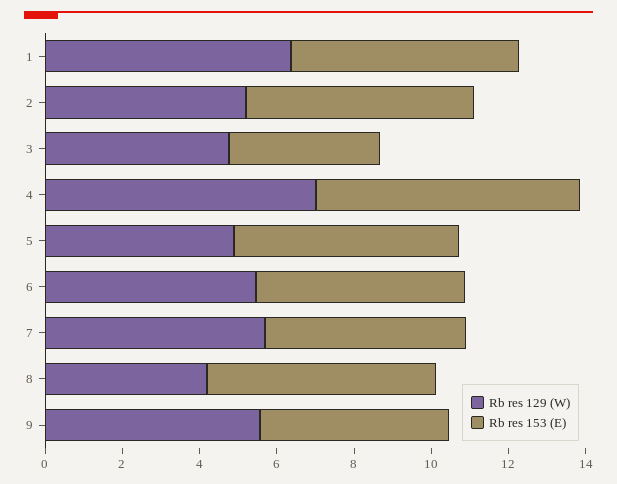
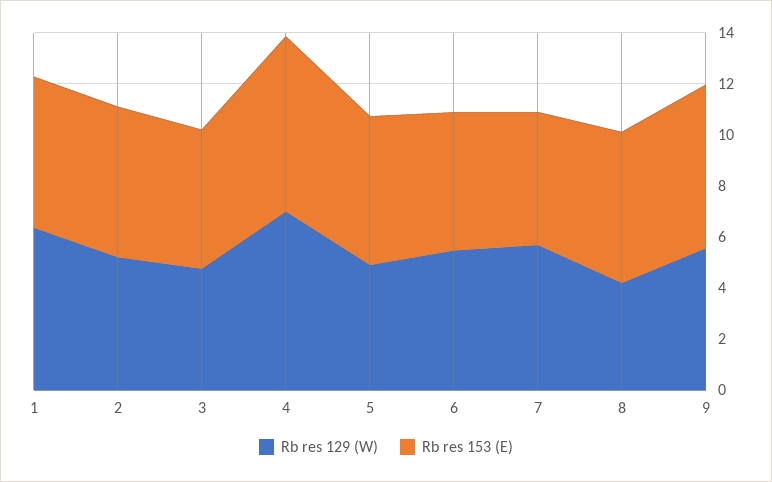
Rb res 153 (E), 3: 4 -> 5.5
Rb res 153 (E), 9: 5 -> 6.5

